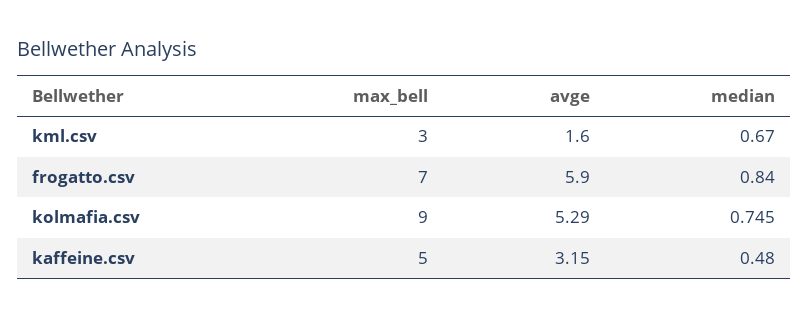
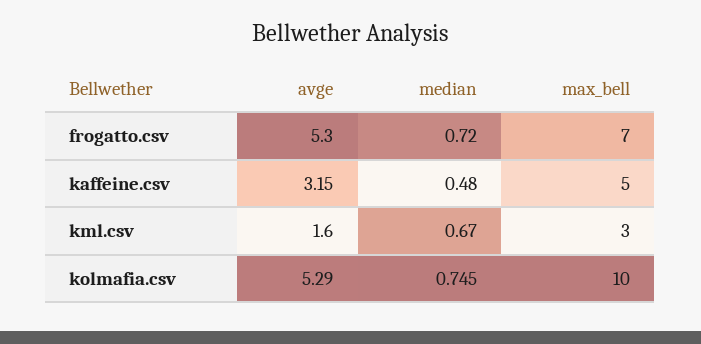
avge, frogatto.csv: 5.9 -> 5.3
median, frogatto.csv: 0.84 -> 0.72
max_bell, kolmafia.csv: 9 -> 10

